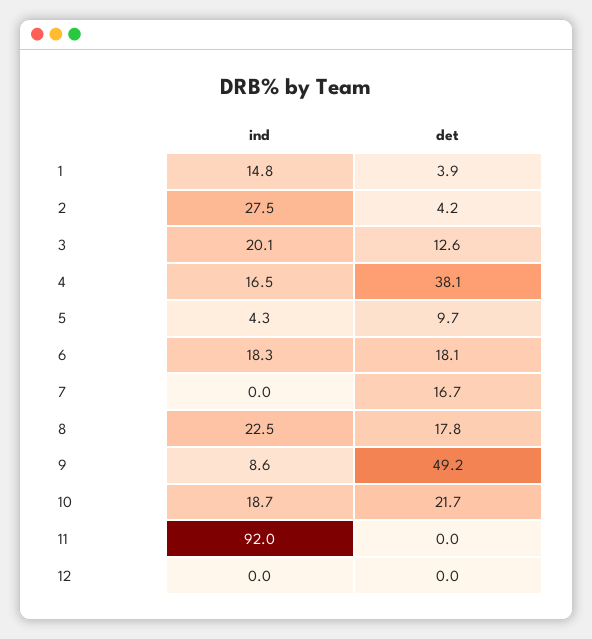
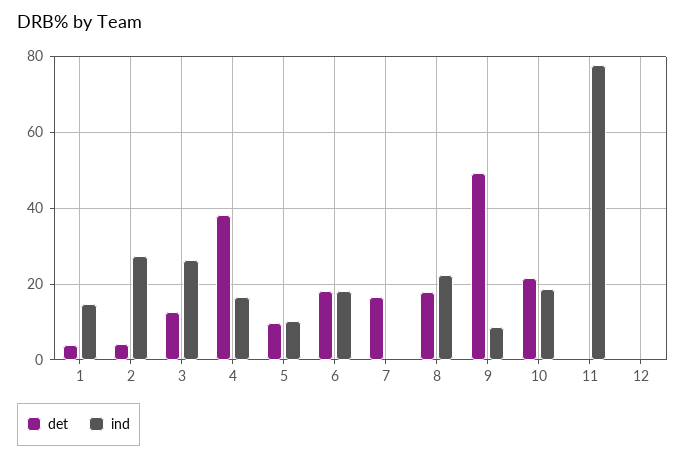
ind, 3: 20.1 -> 26
ind, 5: 4.3 -> 10
ind, 11: 92 -> 78

